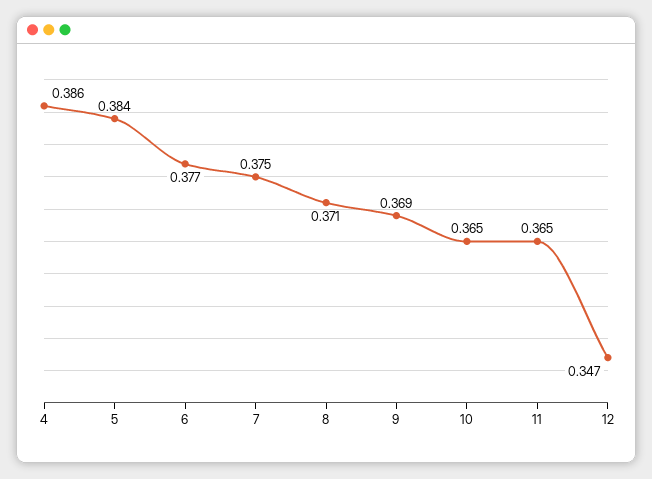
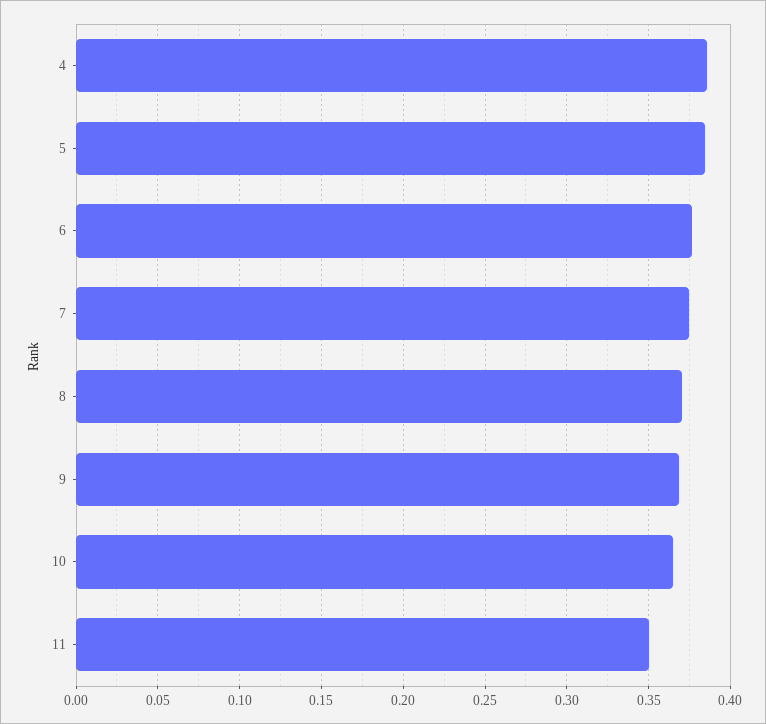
11: 0.365 -> 0.35
12: 0.347 -> none

